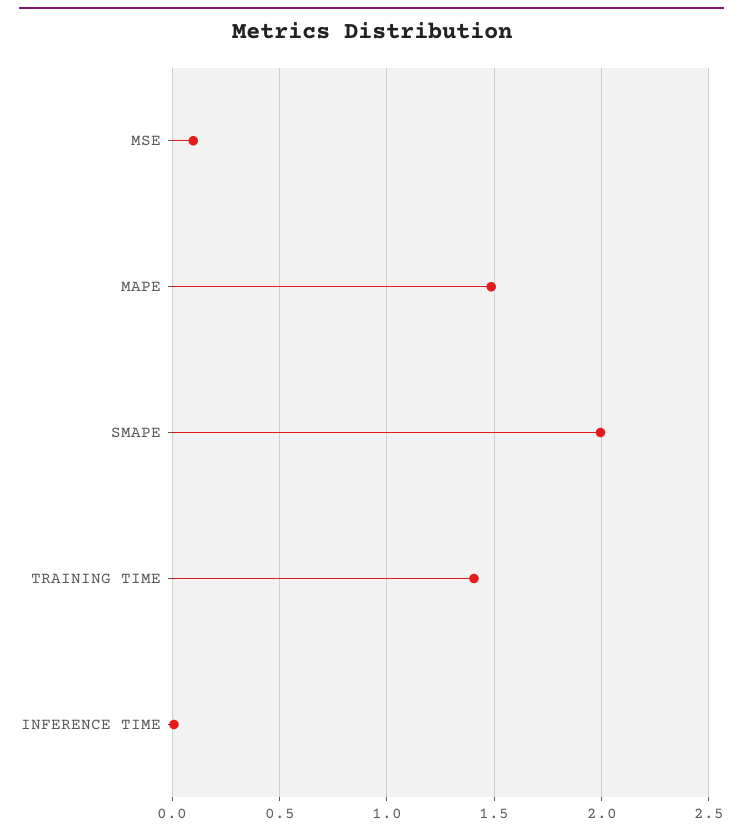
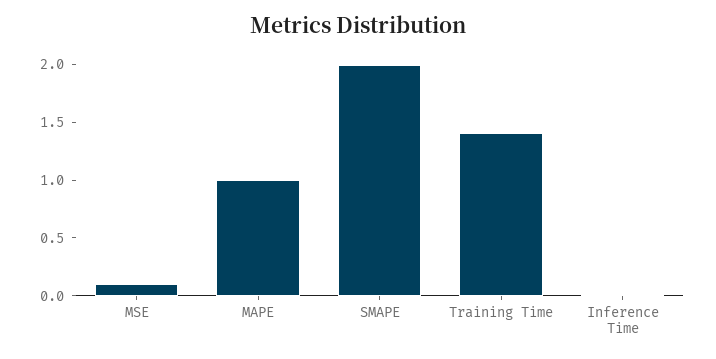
MAPE: 1.5 -> 1

